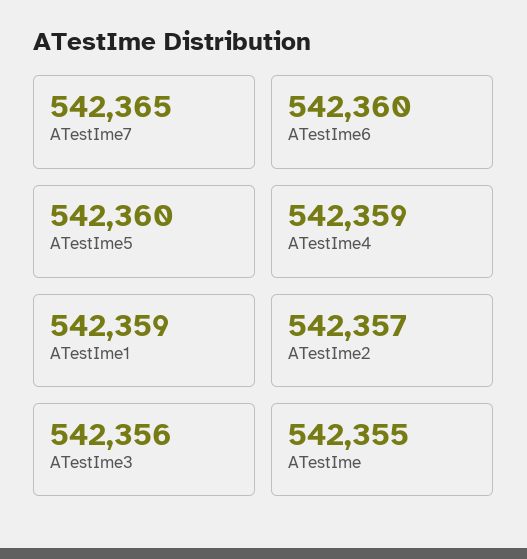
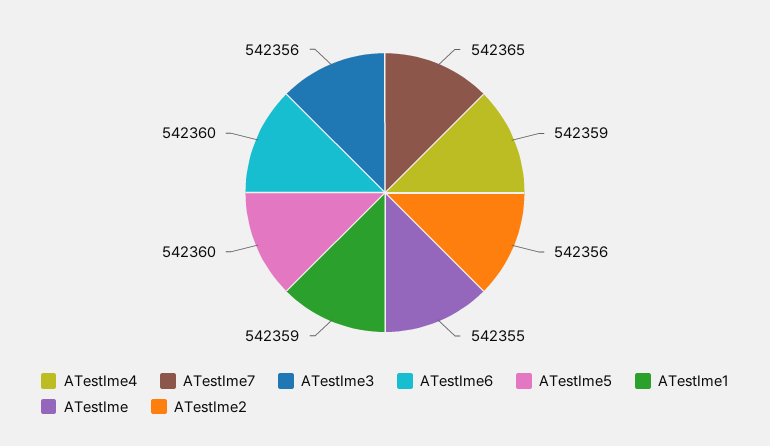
ATestIme2: 542357 -> 542356

